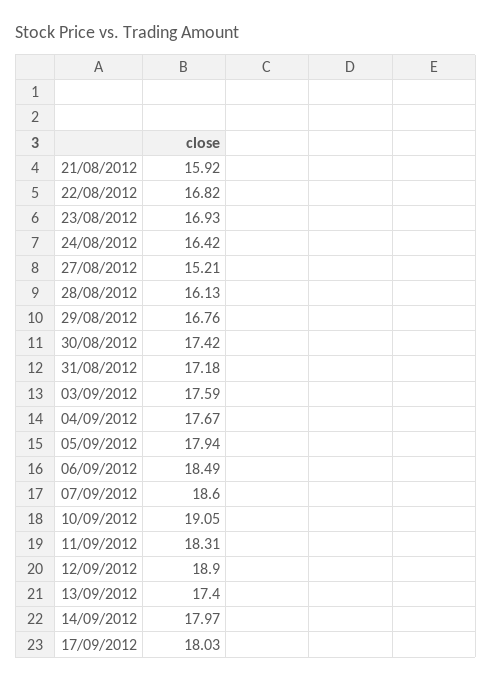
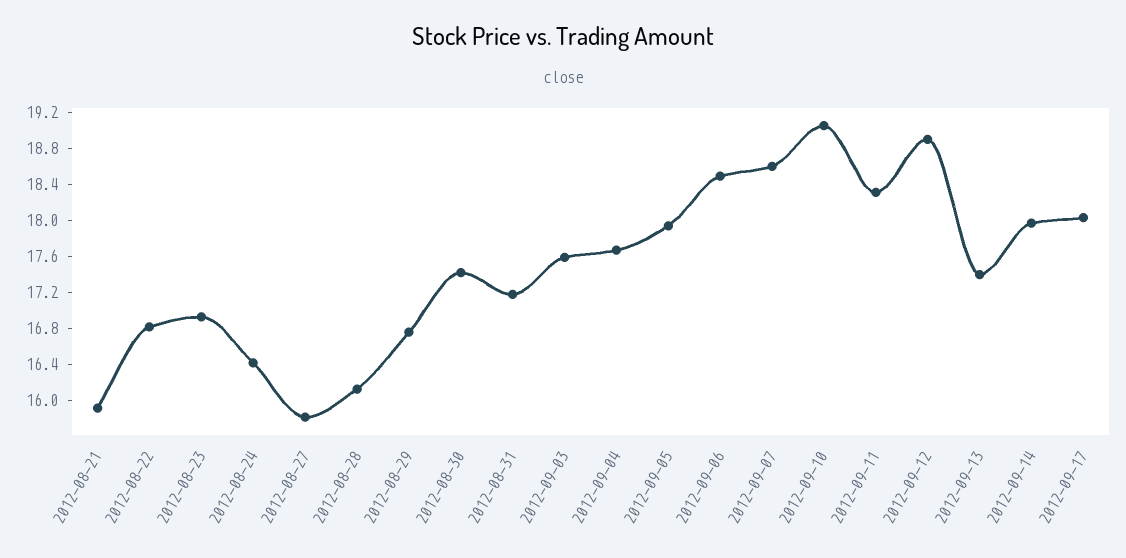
27/08/2012: 15.21 -> 15.8

